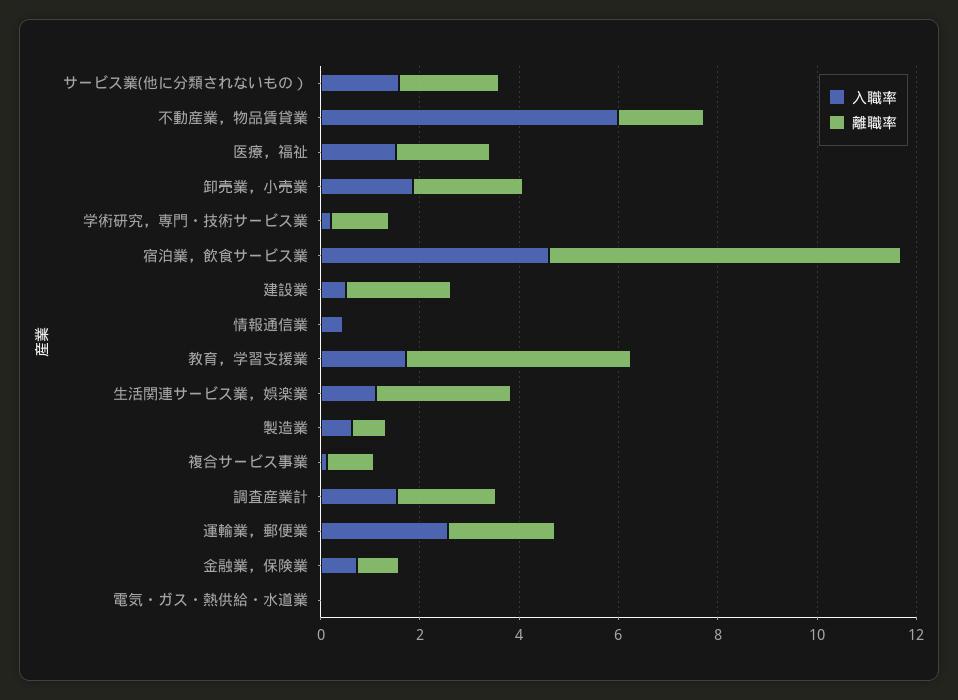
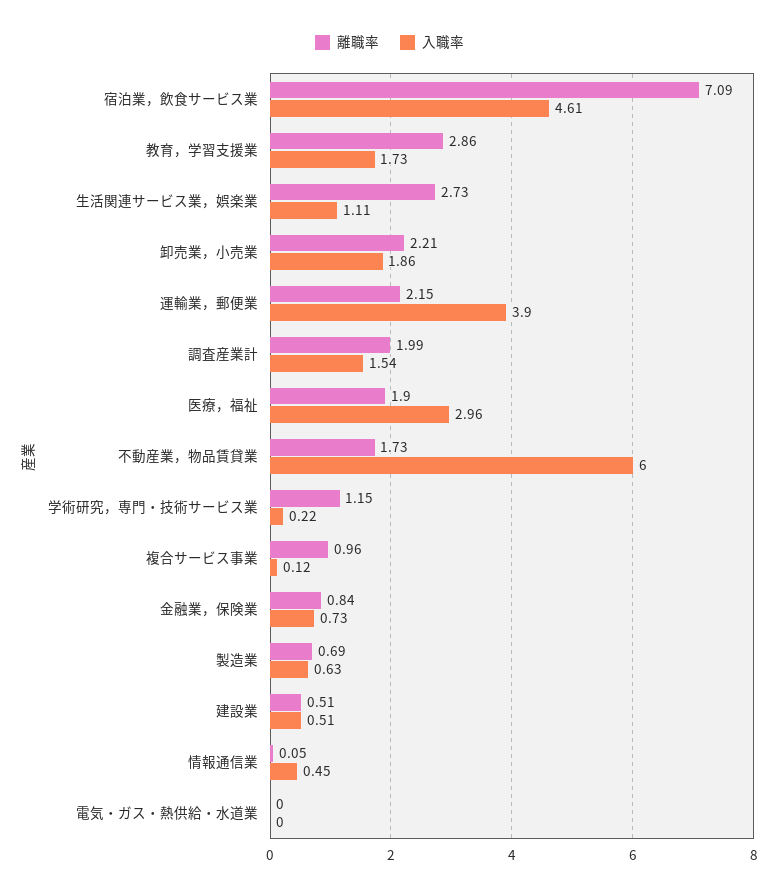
入職率, サービス業(他に分類されないもの）: 1.5 -> none
離職率, サービス業(他に分類されないもの）: 2 -> none
入職率, 医療，福祉: 1.5 -> 2.96
離職率, 建設業: 2 -> 0.51
離職率, 教育，学習支援業: 4.5 -> 2.86
入職率, 運輸業，郵便業: 2.5 -> 3.9

